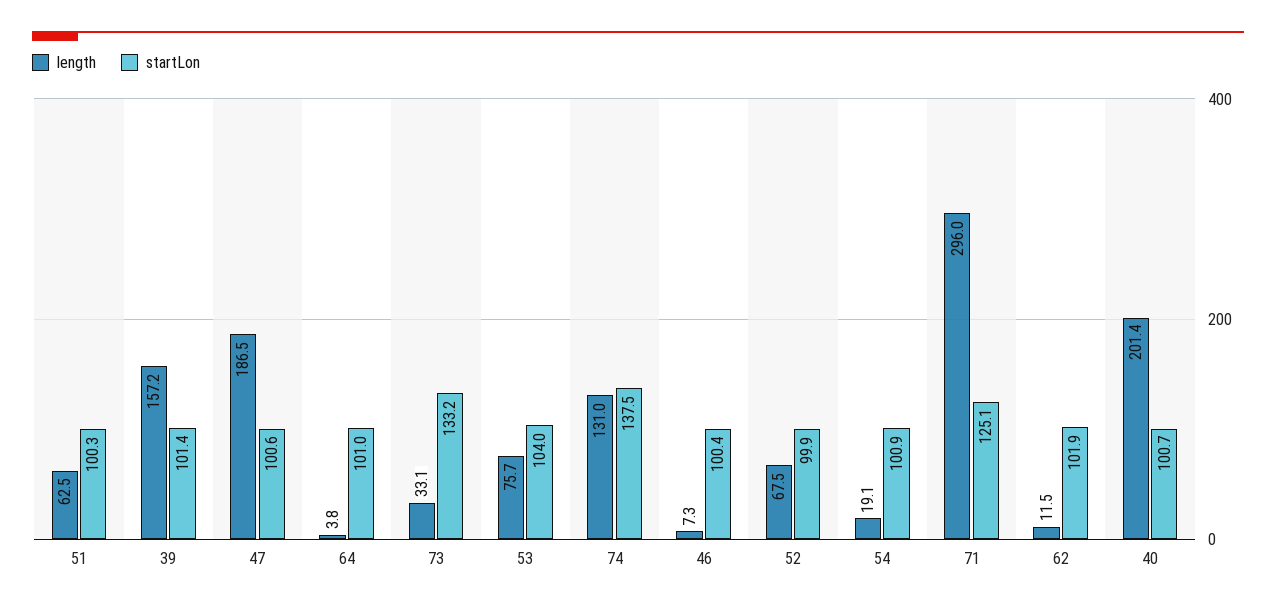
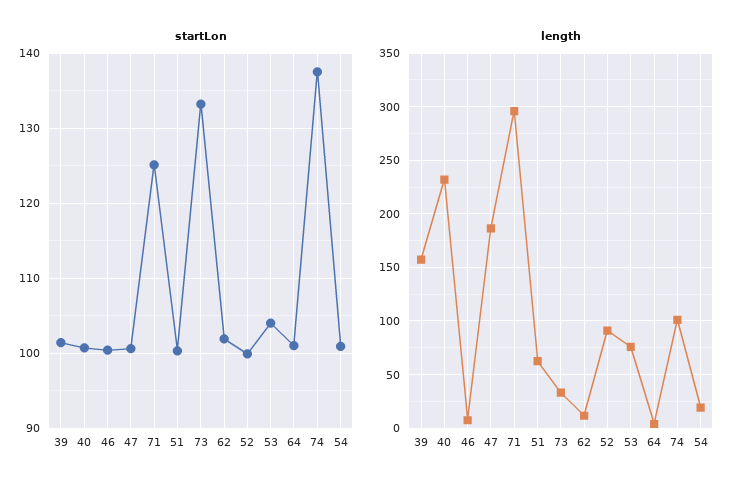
length, 74: 131 -> 100
length, 52: 67.5 -> 90
length, 40: 201.4 -> 230

